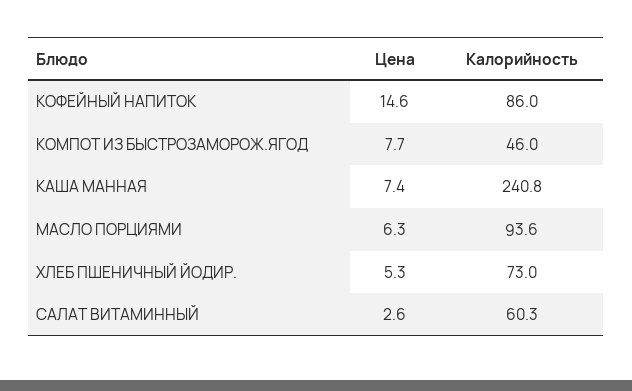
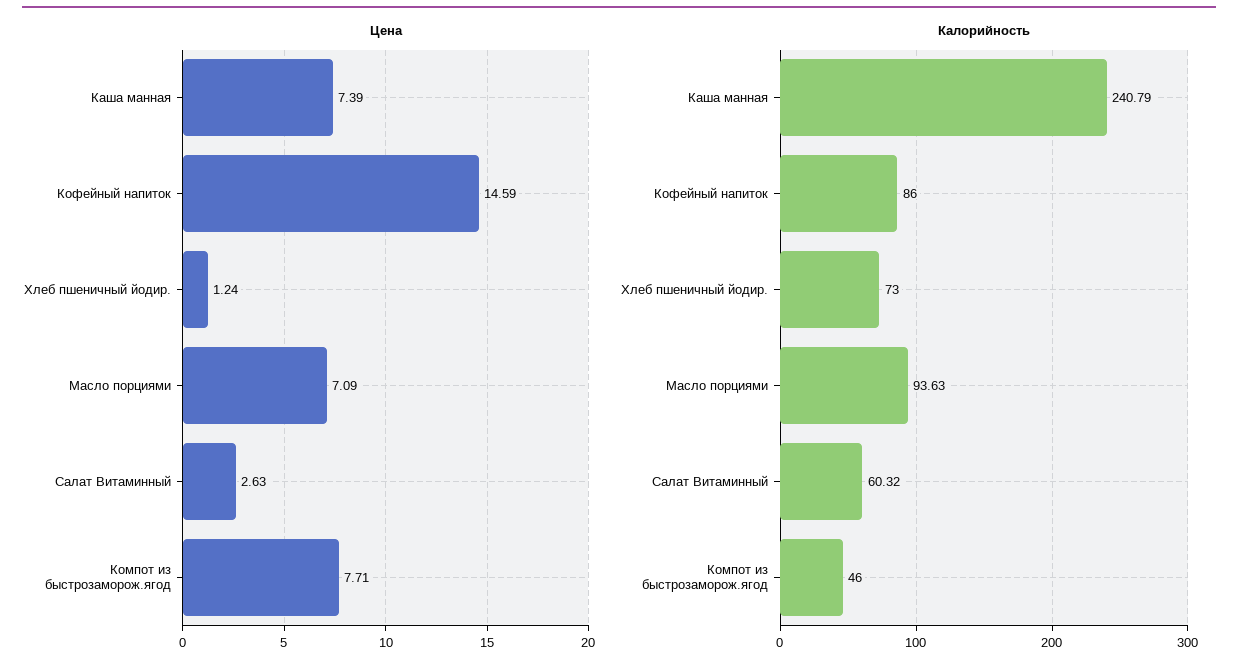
Цена, МАСЛО ПОРЦИЯМИ: 6.3 -> 7.09
Цена, ХЛЕБ ПШЕНИЧНЫЙ ЙОДИР.: 5.3 -> 1.24

